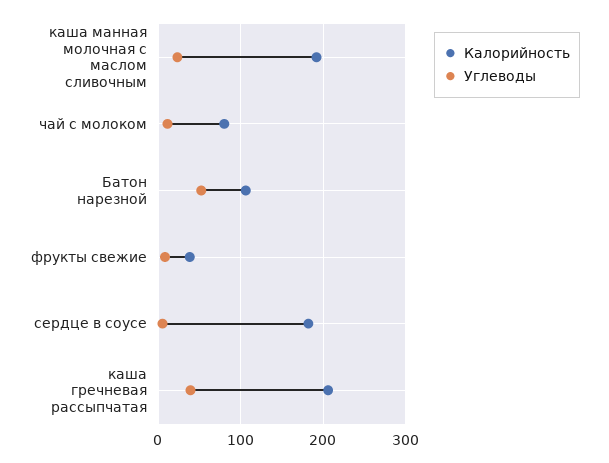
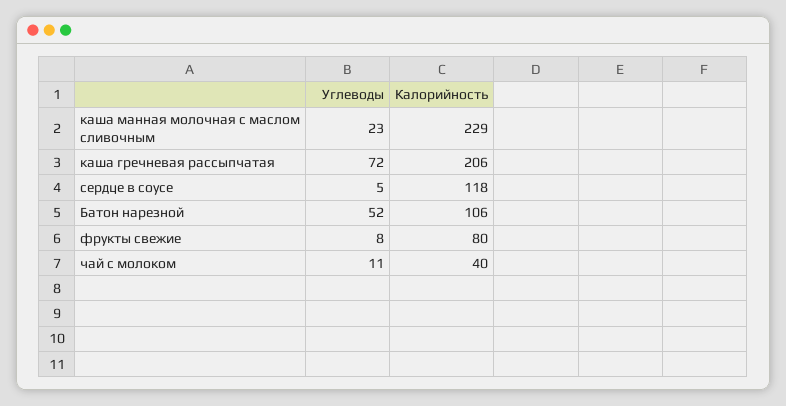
Калорийность, каша манная молочная с маслом сливочным: 190 -> 229
Калорийность, чай с молоком: 80 -> 40
Калорийность, фрукты свежие: 40 -> 80
Калорийность, сердце в соусе: 180 -> 118
Углеводы, каша гречневая рассыпчатая: 40 -> 72

